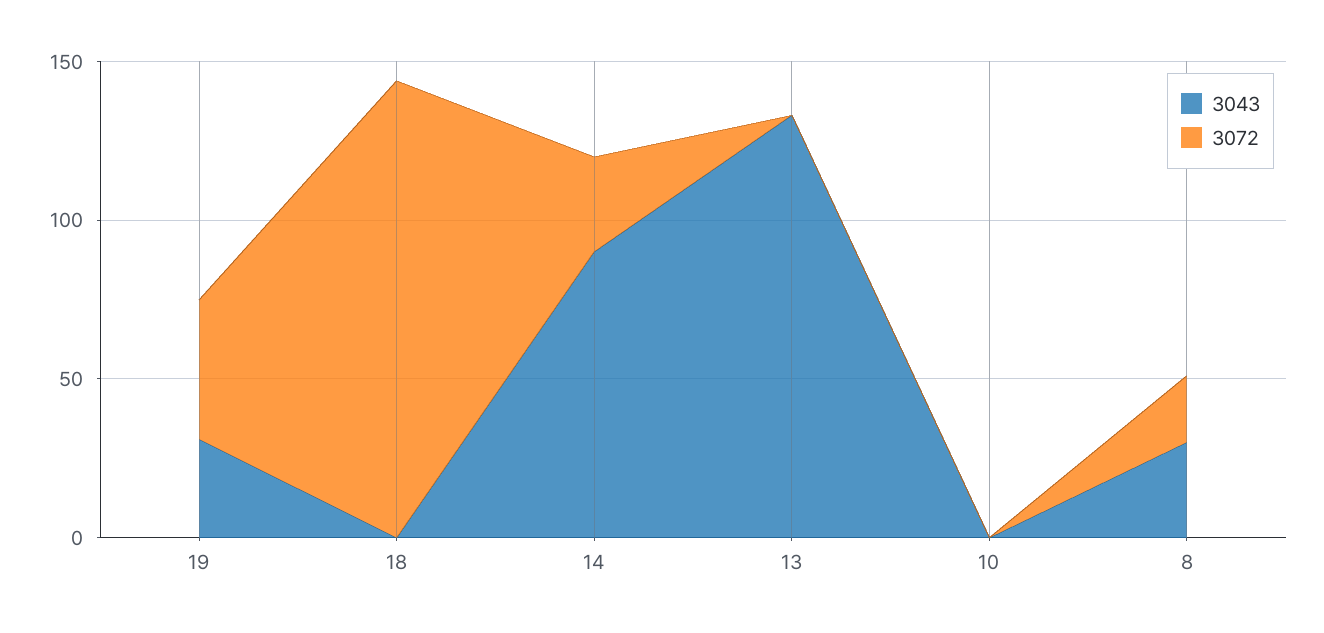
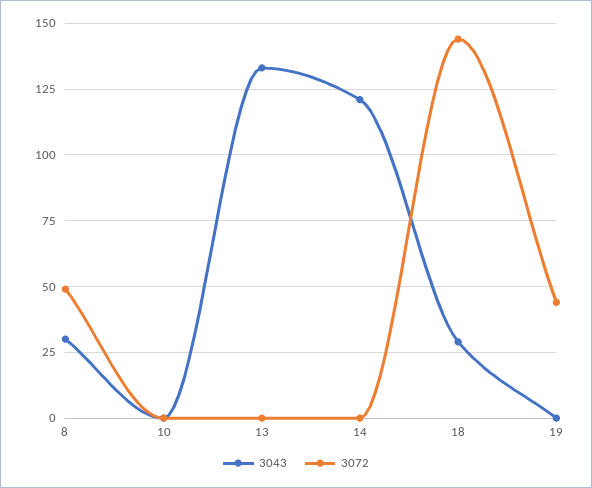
3043, 19: 30 -> 0
3043, 18: 0 -> 30
3043, 14: 90 -> 120
3072, 14: 30 -> 0
3072, 8: 20 -> 50

